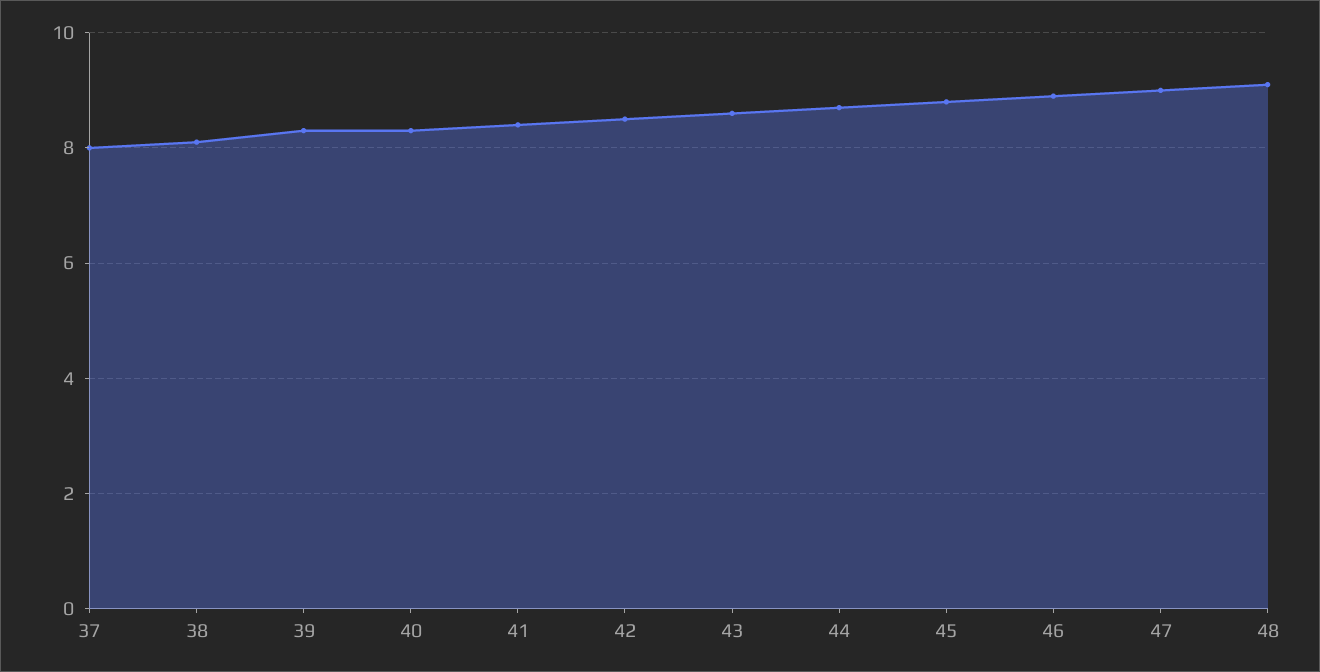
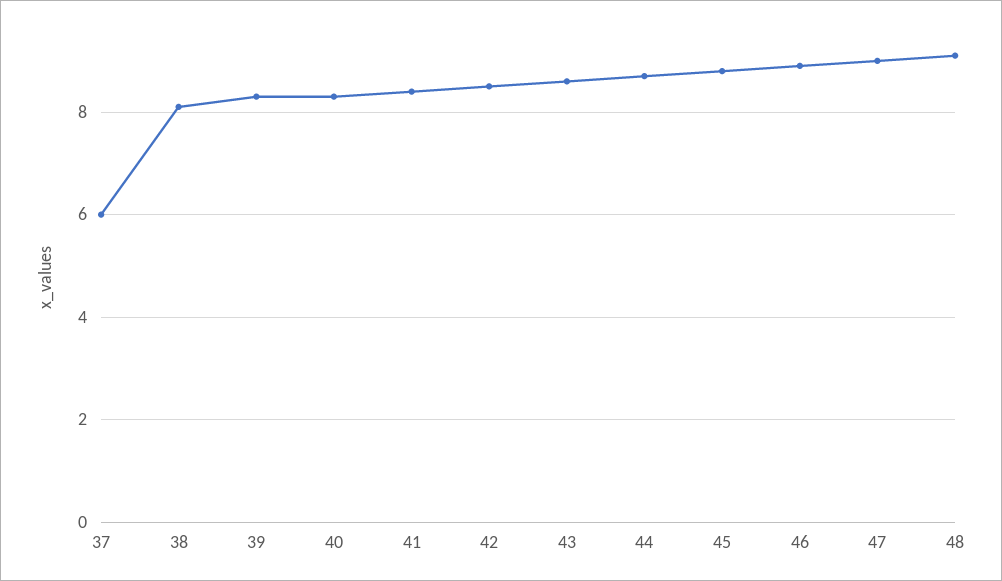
37: 8 -> 6

